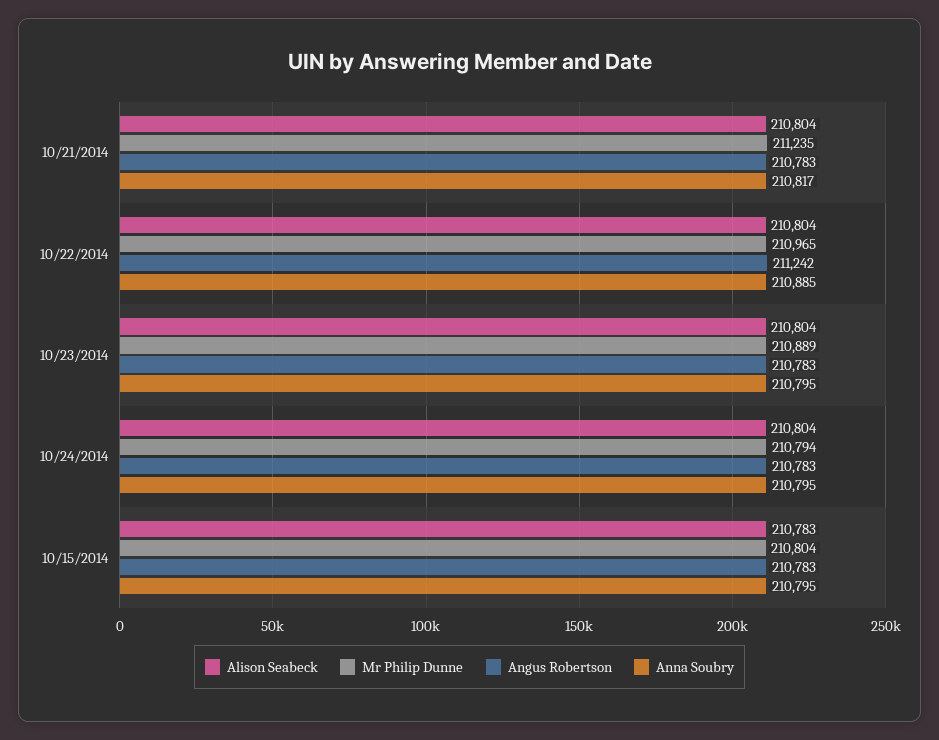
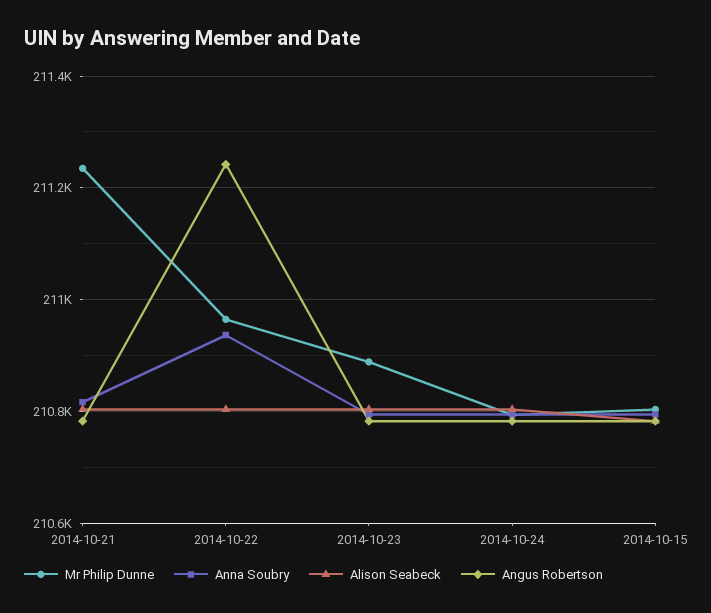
Anna Soubry, 10/22/2014: 210885 -> 210940

